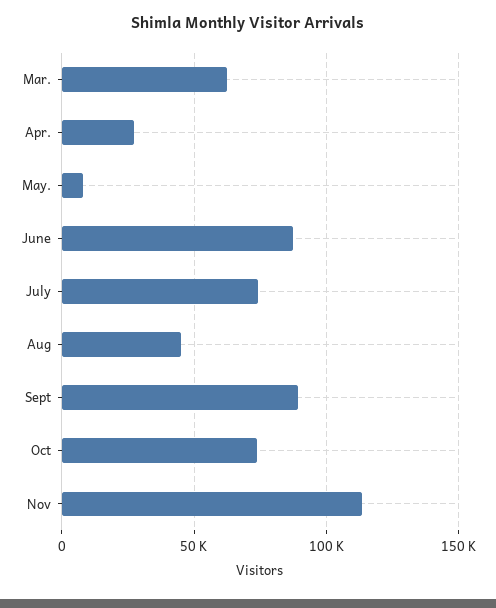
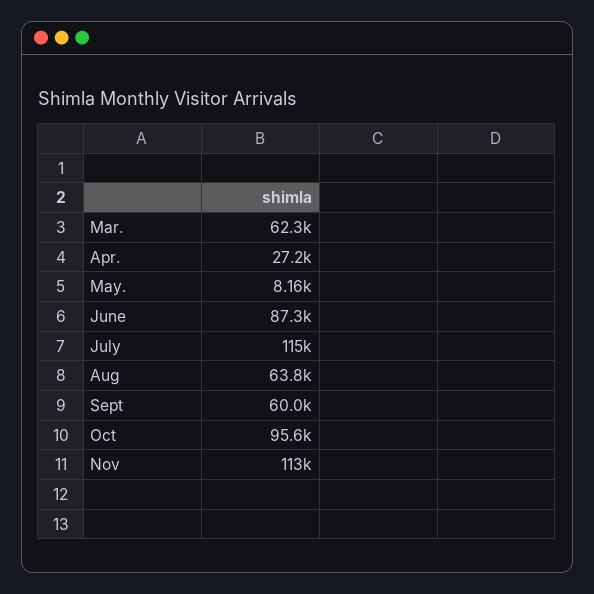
July: 75000 -> 115000
Aug: 45000 -> 63800
Sept: 90000 -> 60000
Oct: 75000 -> 95600

